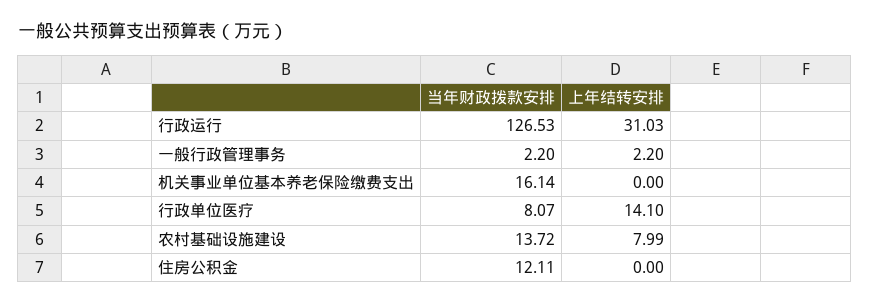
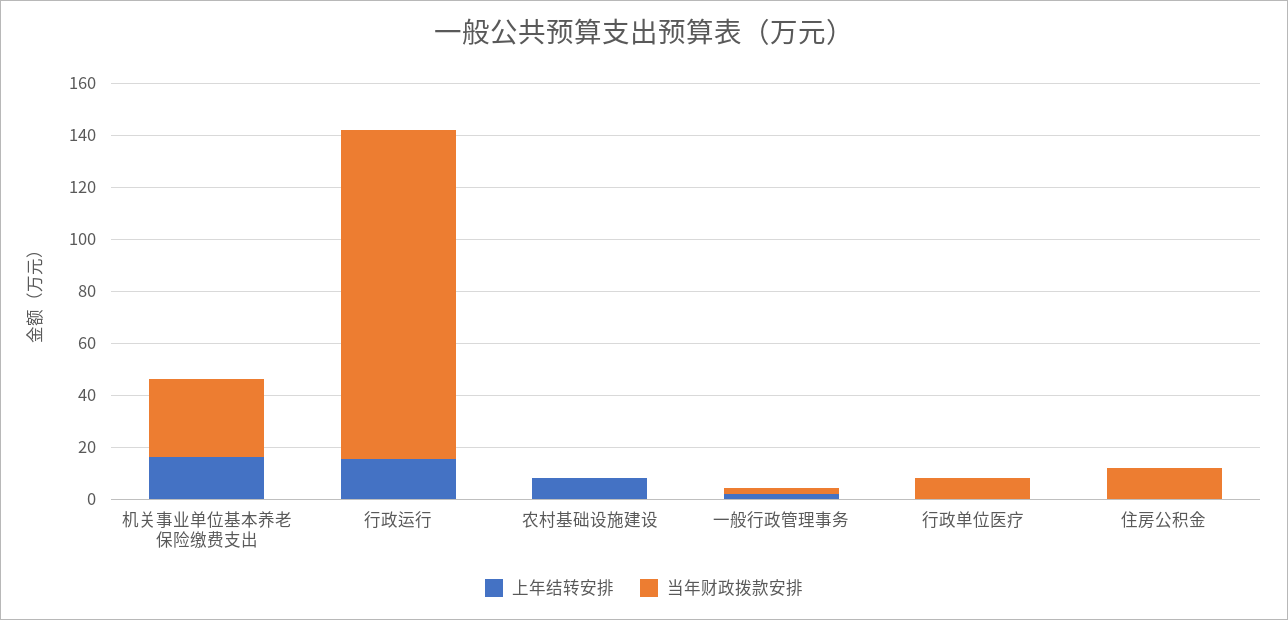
上年结转安排, 行政运行: 31.03 -> 15
当年财政拨款安排, 机关事业单位基本养老保险缴费支出: 16.14 -> 30
上年结转安排, 机关事业单位基本养老保险缴费支出: 0 -> 15
上年结转安排, 行政单位医疗: 14.1 -> 0
当年财政拨款安排, 农村基础设施建设: 13.72 -> 0

